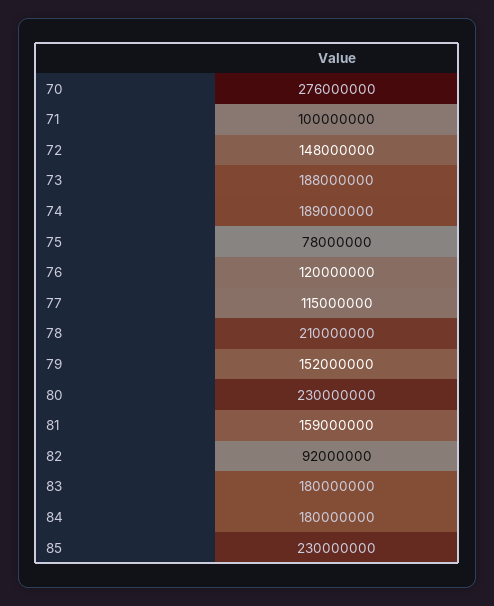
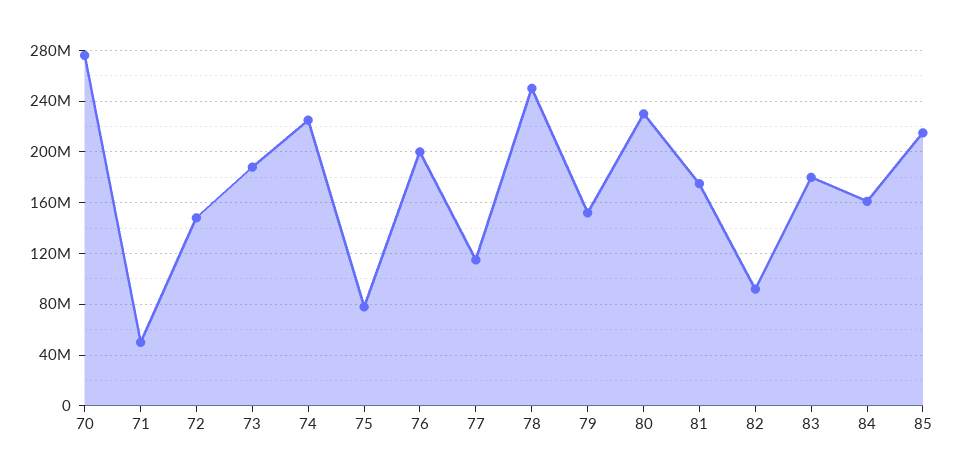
71: 100000000 -> 50000000
74: 189000000 -> 225000000
76: 120000000 -> 200000000
78: 210000000 -> 250000000
81: 159000000 -> 175000000
84: 180000000 -> 160000000
85: 230000000 -> 215000000

